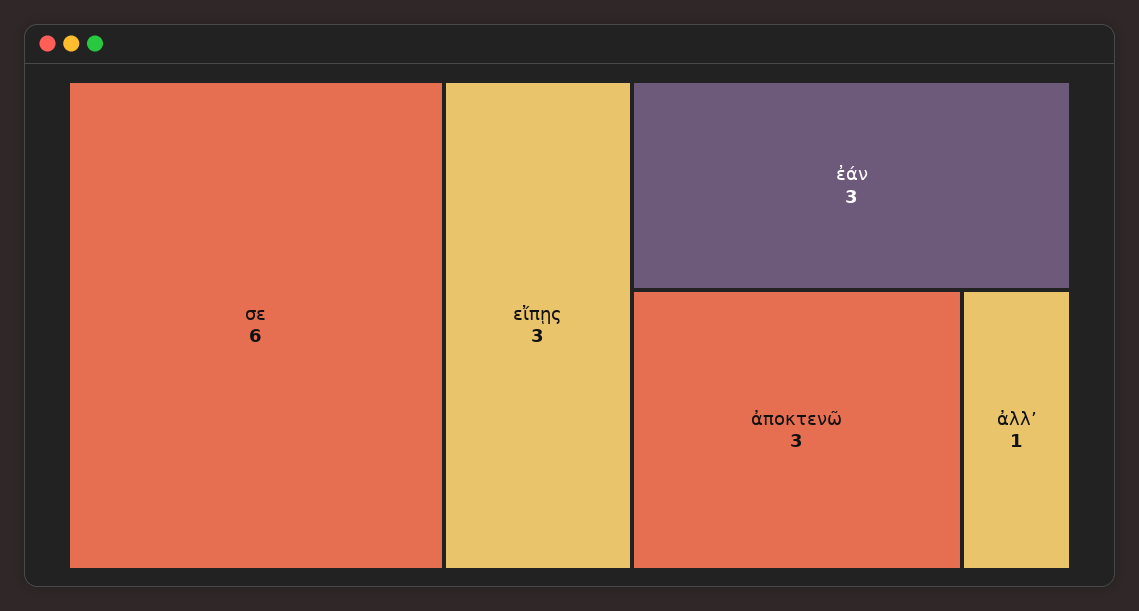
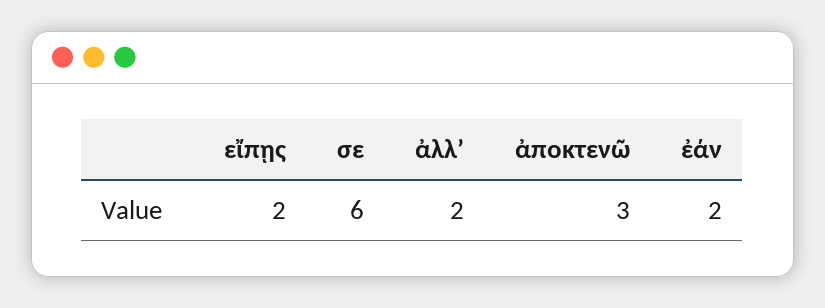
εἴπῃς: 3 -> 2
ἐάν: 3 -> 2
ἀλλʼ: 1 -> 2

